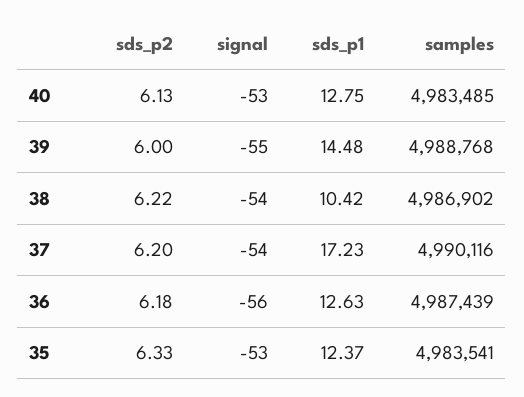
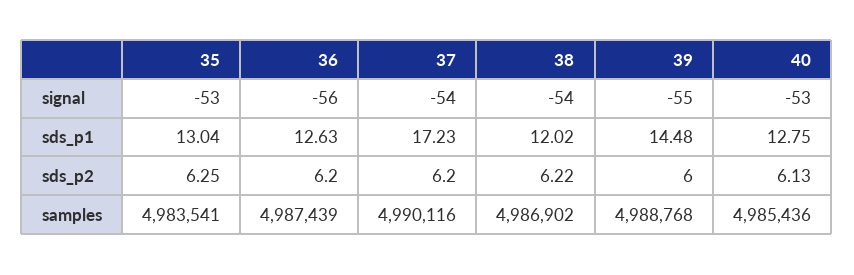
samples, 40: 4983485 -> 4985436
sds_p1, 38: 10.42 -> 12.02
sds_p2, 36: 6.18 -> 6.2
sds_p2, 35: 6.33 -> 6.25
sds_p1, 35: 12.37 -> 13.04

